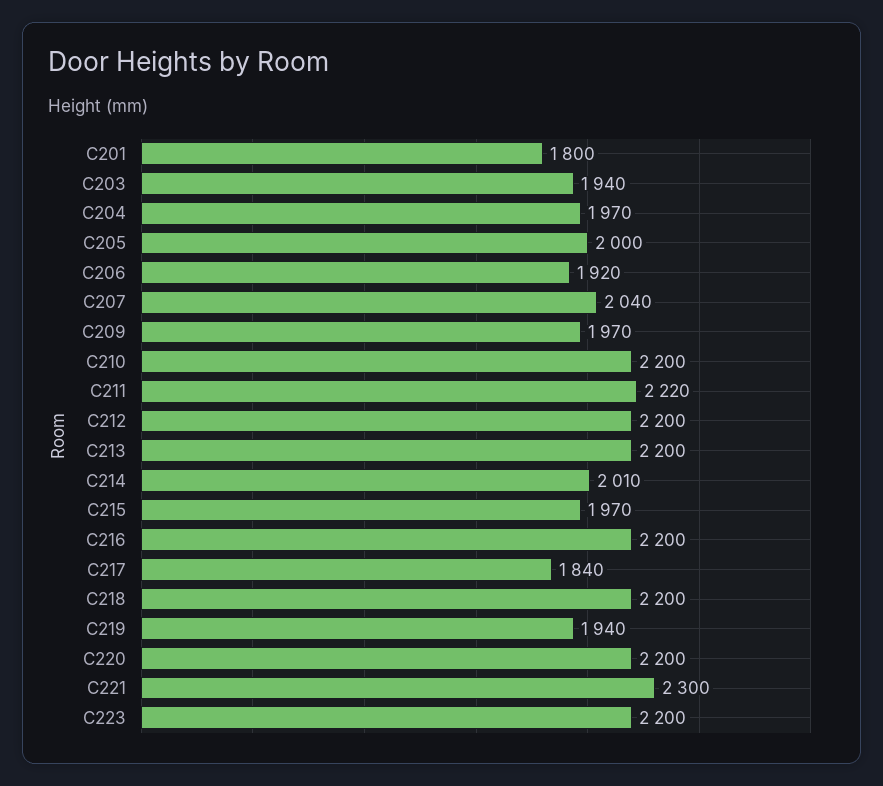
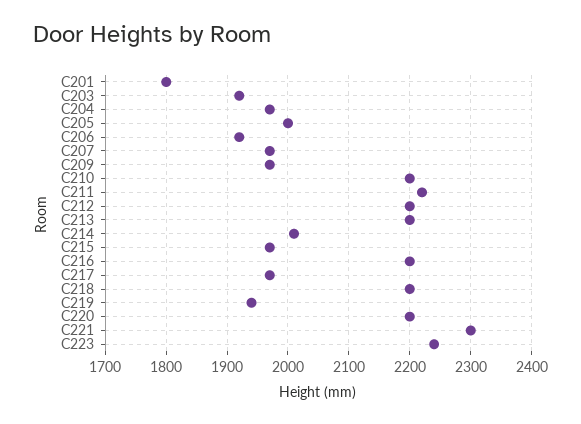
C203: 1940 -> 1920
C207: 2040 -> 1970
C217: 1840 -> 1970
C223: 2200 -> 2240

